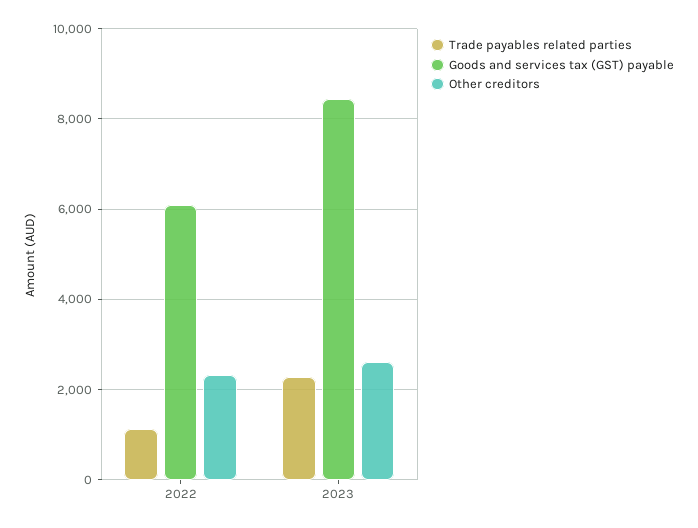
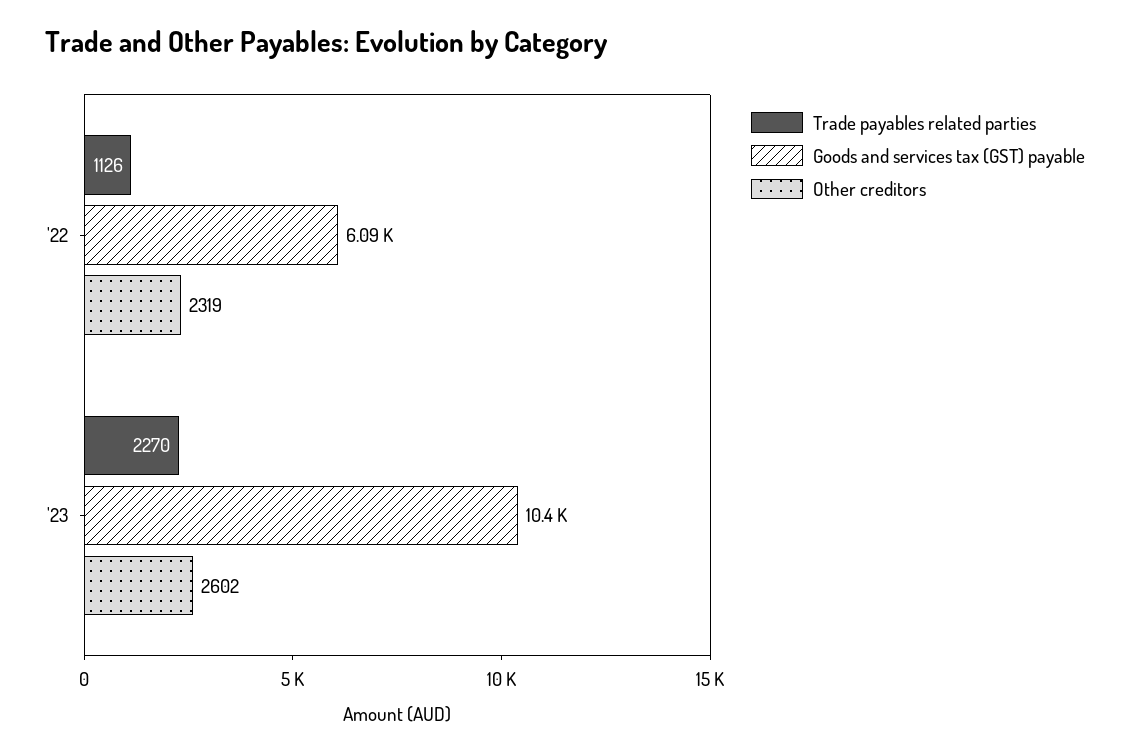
Goods and services tax (GST) payable, 2023: 8400 -> 10400

